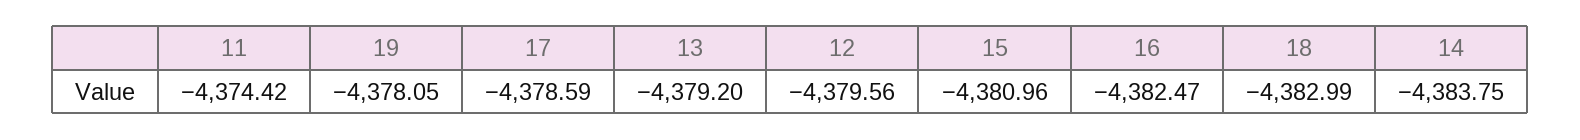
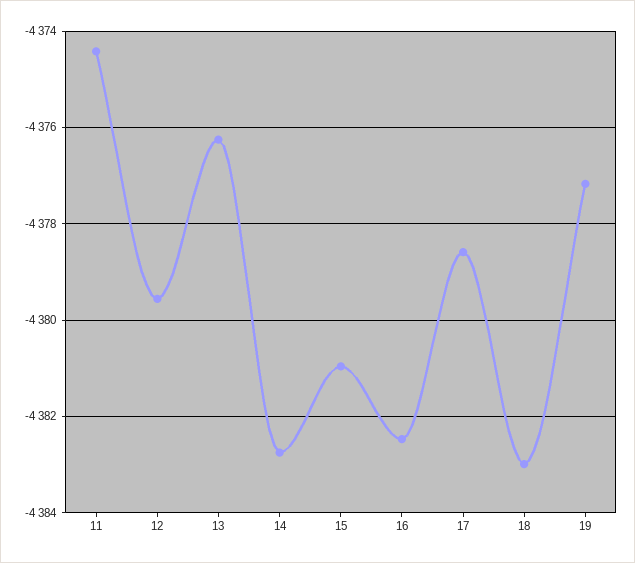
19: -4378.05 -> -4377.2
13: -4379.2 -> -4376.2
14: -4383.75 -> -4382.8

